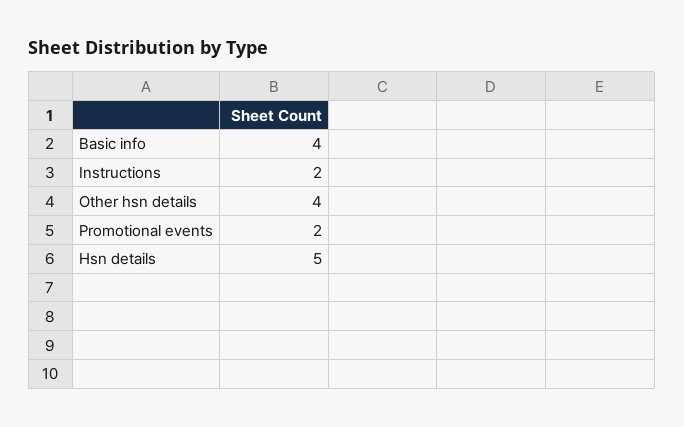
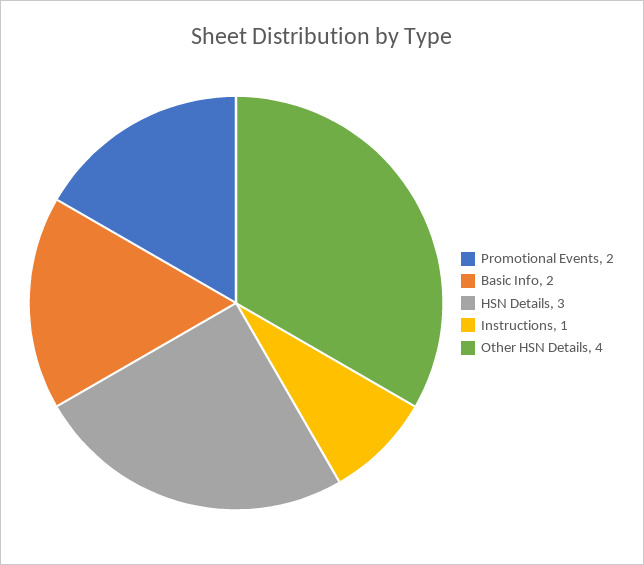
Basic info: 4 -> 2
Instructions: 2 -> 1
Hsn details: 5 -> 3

